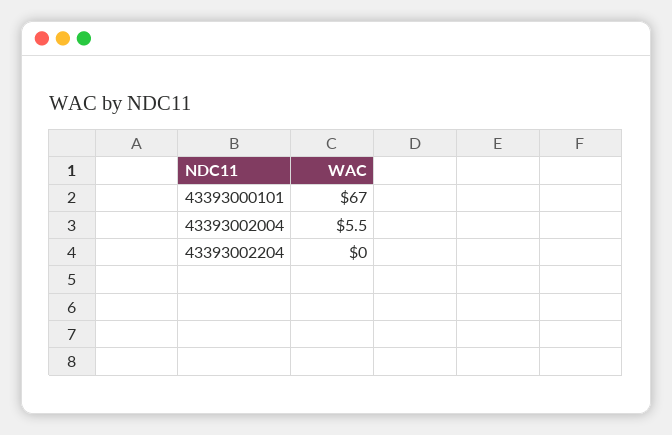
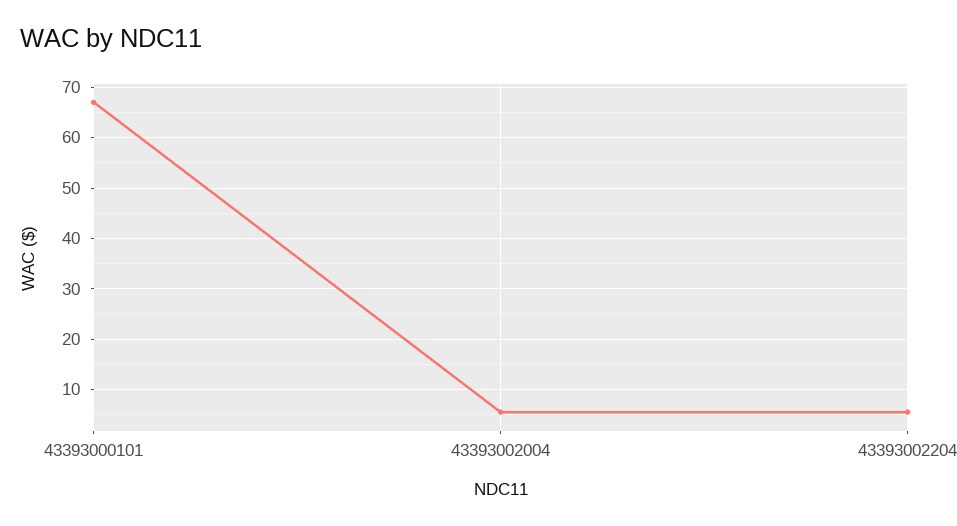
43393002204: 0 -> 6

